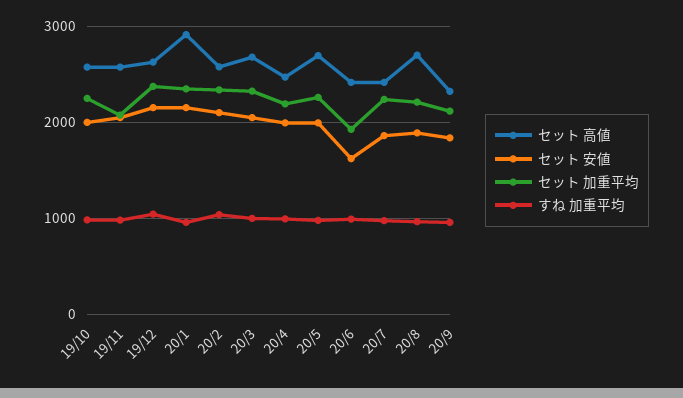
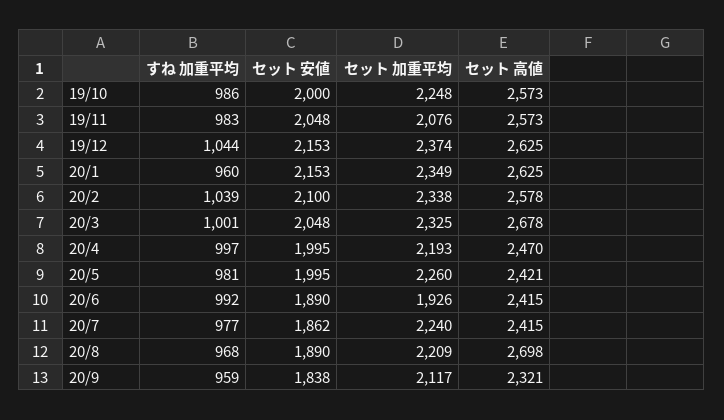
セット 高値, 20/1: 2900 -> 2625
セット 高値, 20/5: 2700 -> 2421
セット 安値, 20/6: 1600 -> 1890

